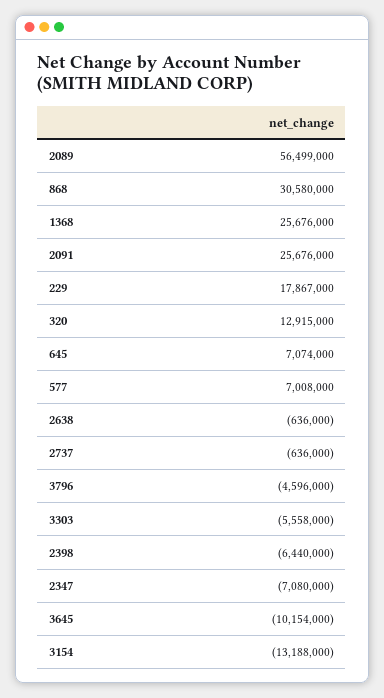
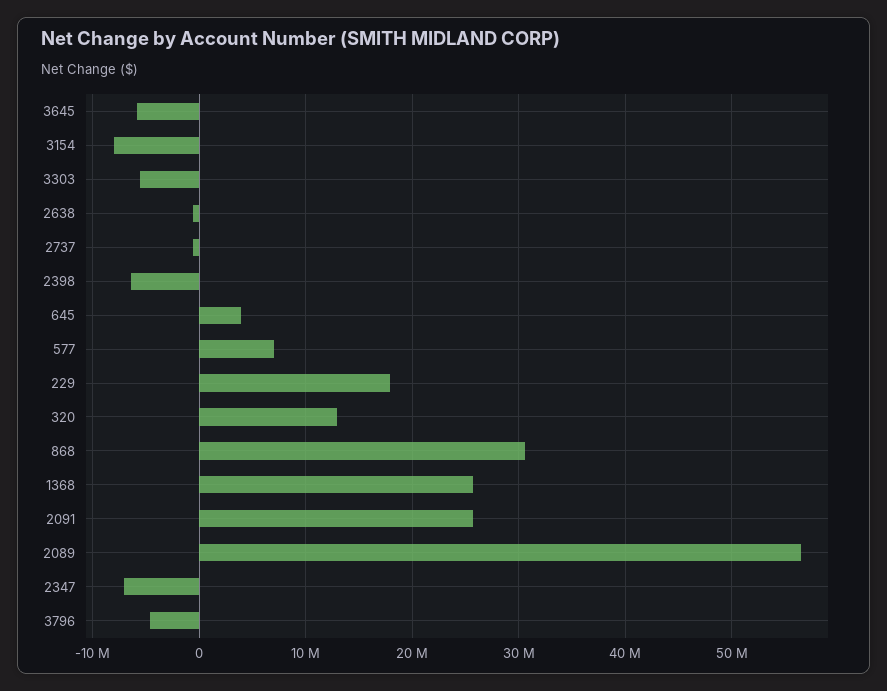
645: 7074000 -> 4000000
3645: -10154000 -> -6000000
3154: -13188000 -> -8000000

